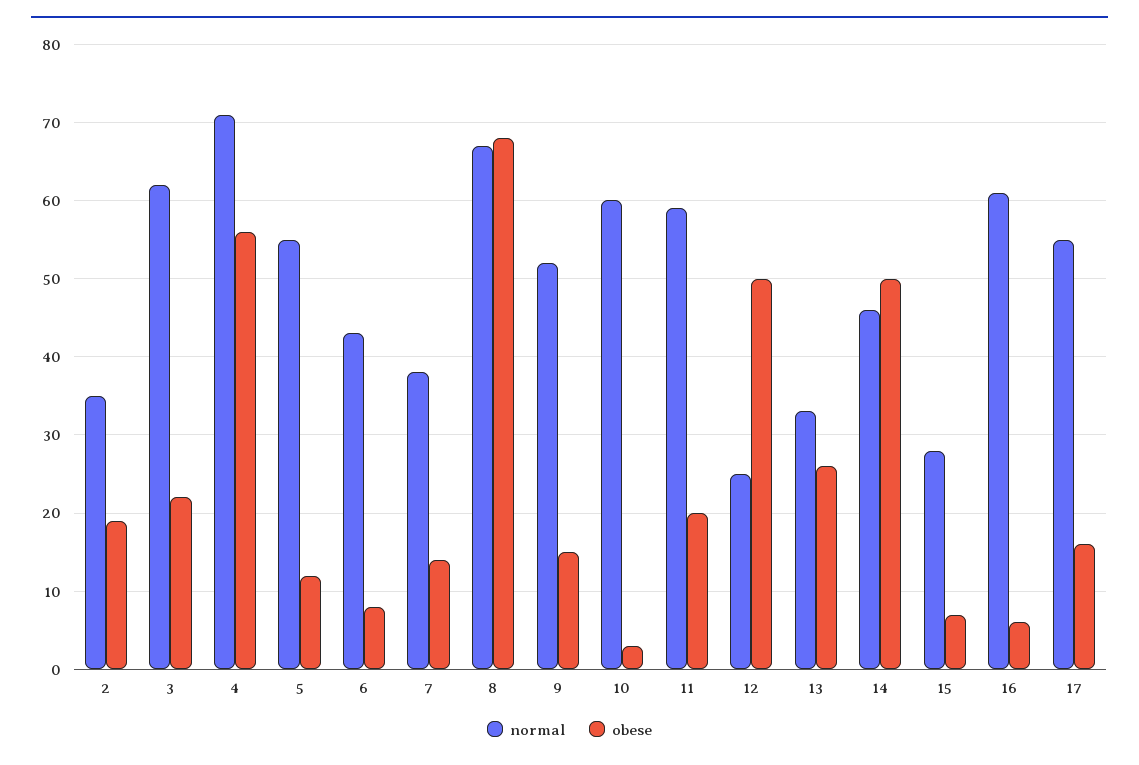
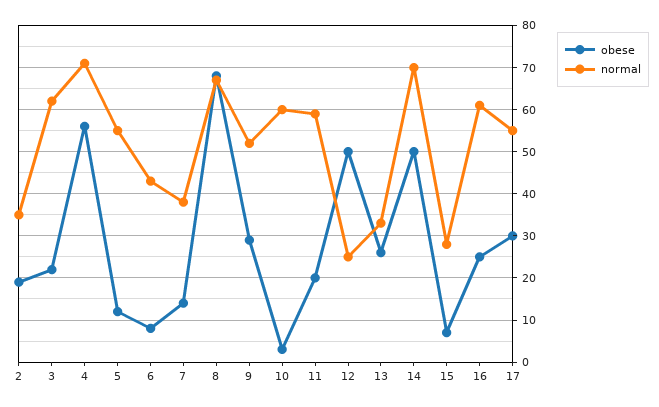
obese, 9: 15 -> 30
normal, 14: 46 -> 70
obese, 16: 6 -> 25
obese, 17: 16 -> 30

